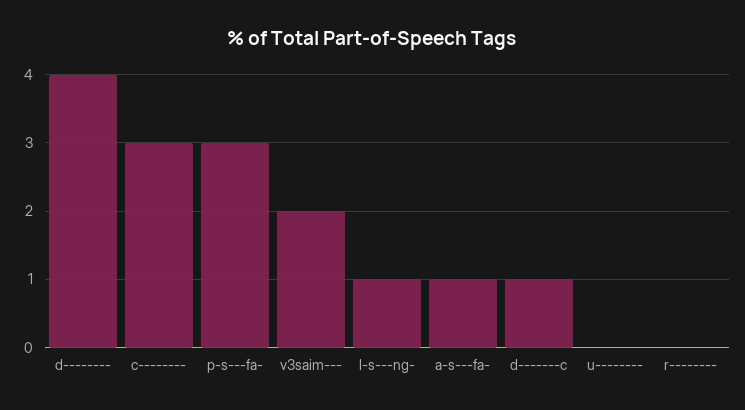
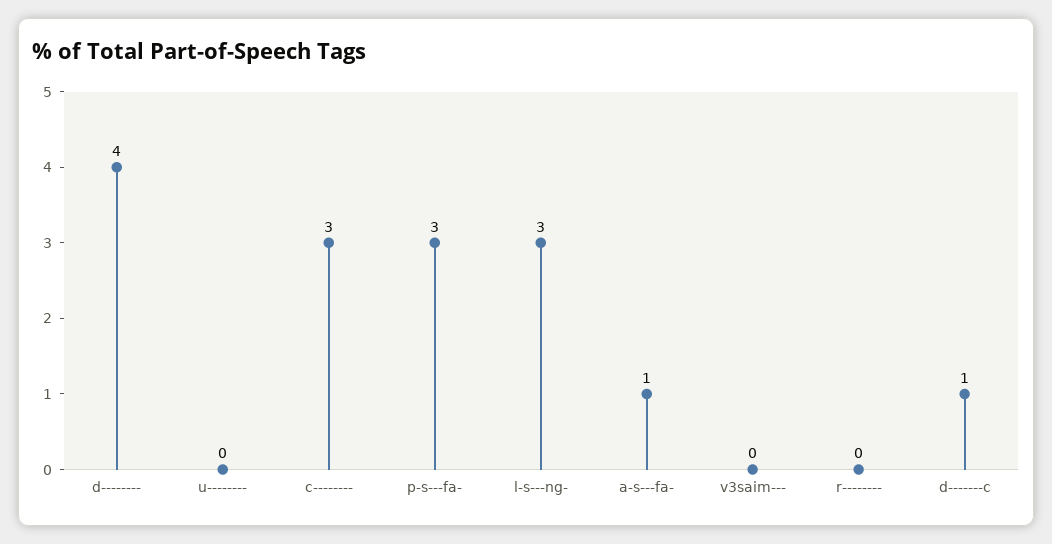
v3saim---: 2 -> 0
l-s---ng-: 1 -> 3

